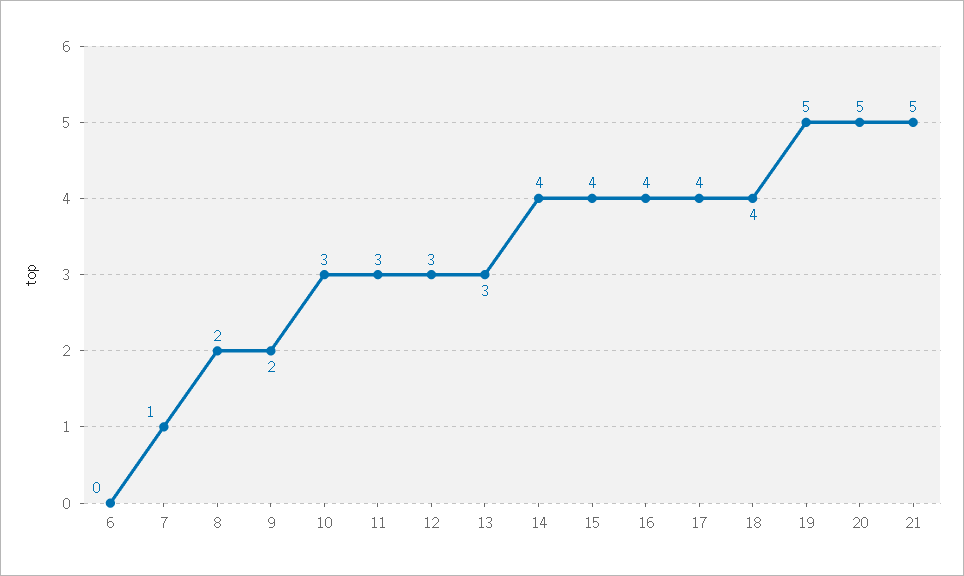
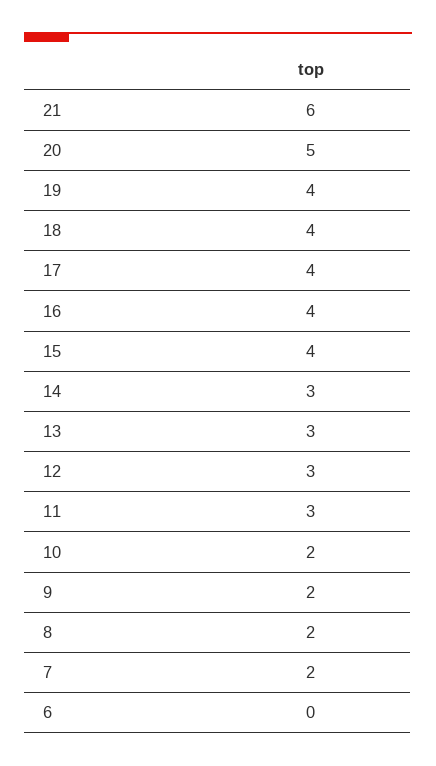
7: 1 -> 2
10: 3 -> 2
14: 4 -> 3
19: 5 -> 4
21: 5 -> 6

